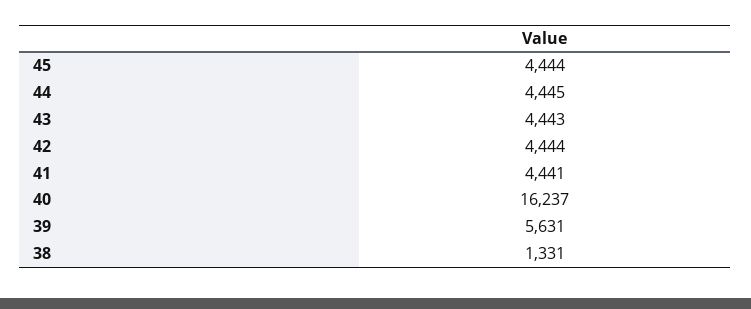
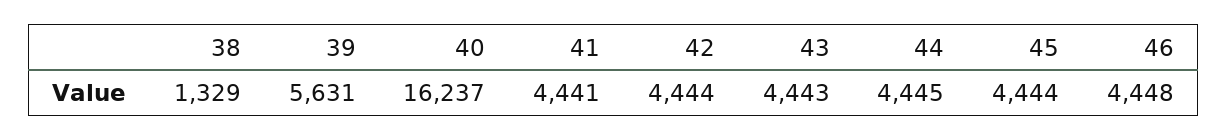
38: 1331 -> 1329
46: none -> 4448

